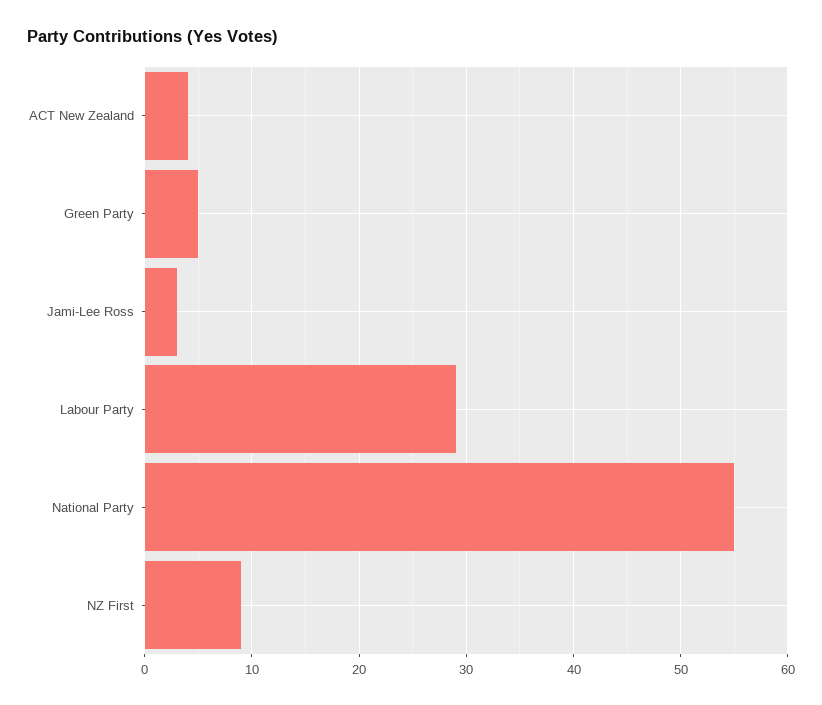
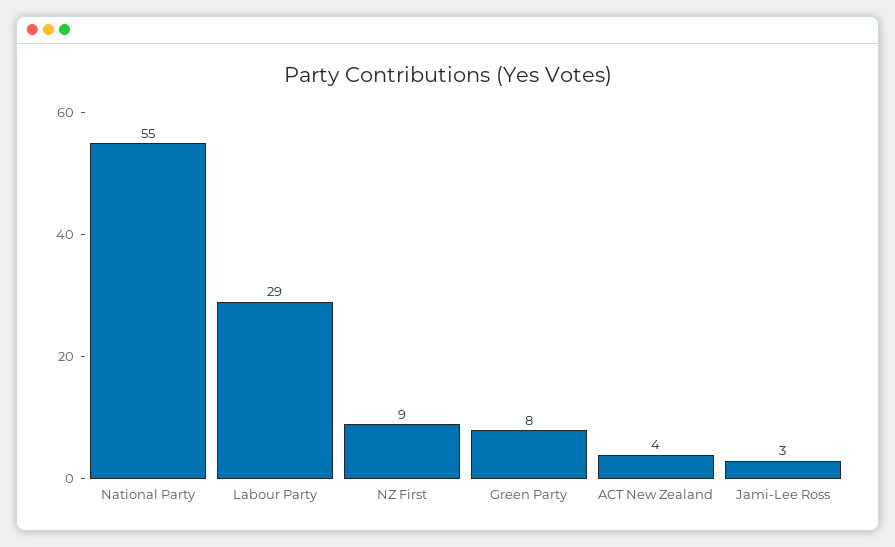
Green Party: 5 -> 8

